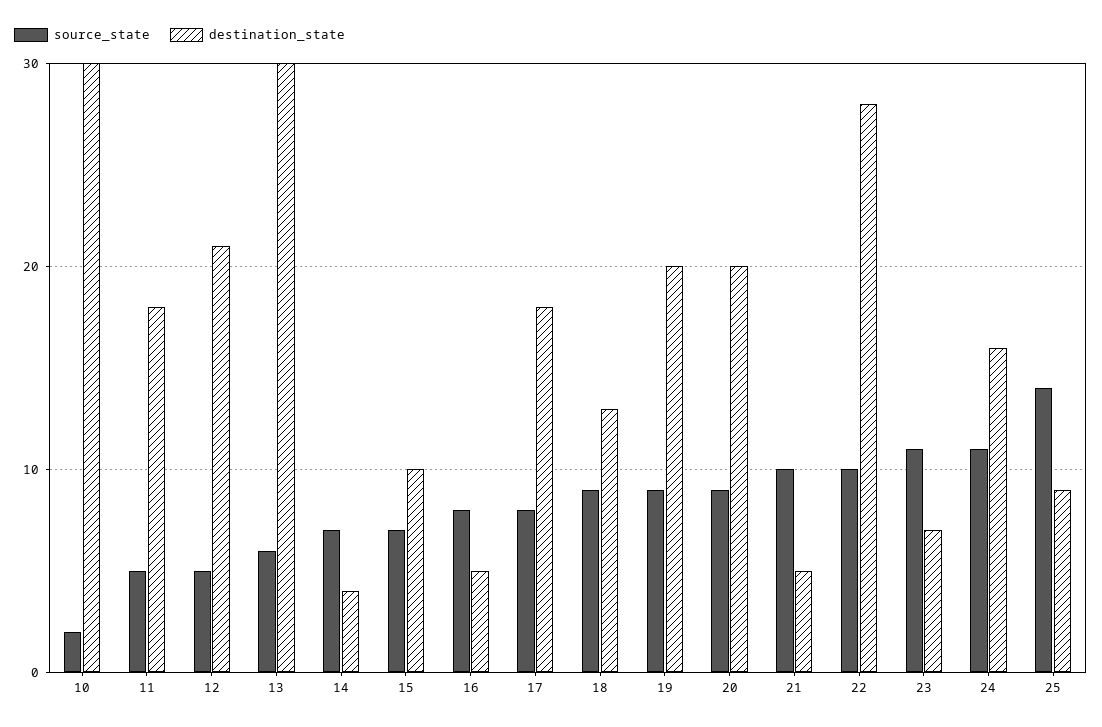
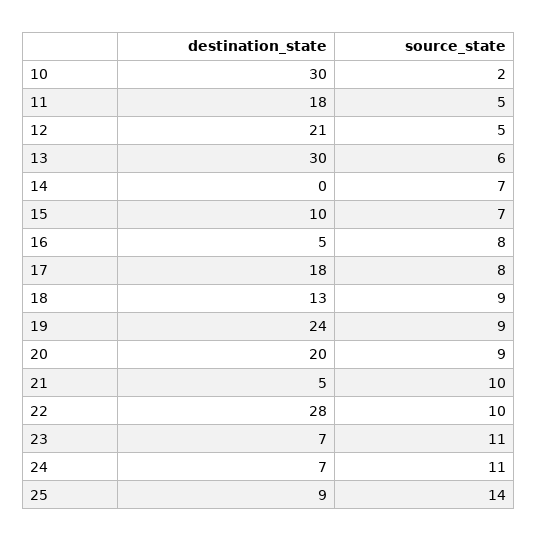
destination_state, 14: 4 -> 0
destination_state, 19: 20 -> 24
destination_state, 24: 16 -> 7

